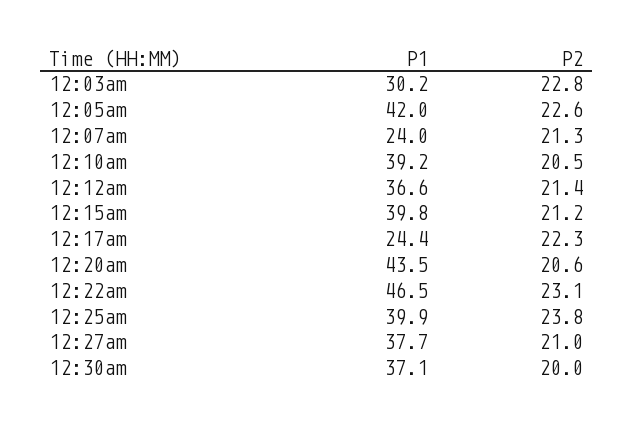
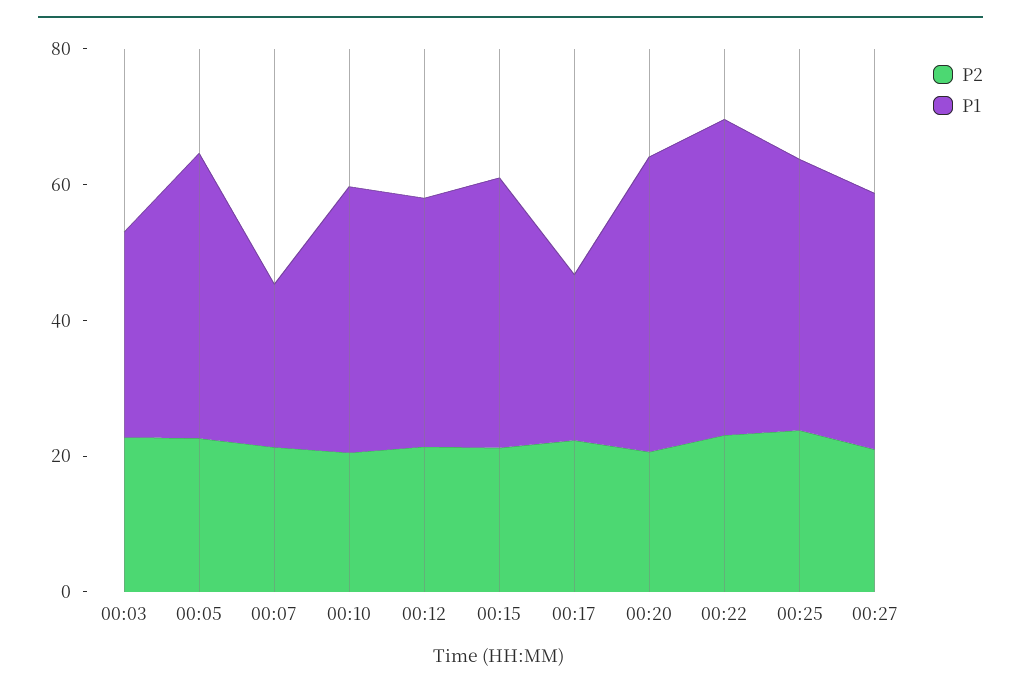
P1, 12:30am: 37.1 -> none
P2, 12:30am: 20 -> none

